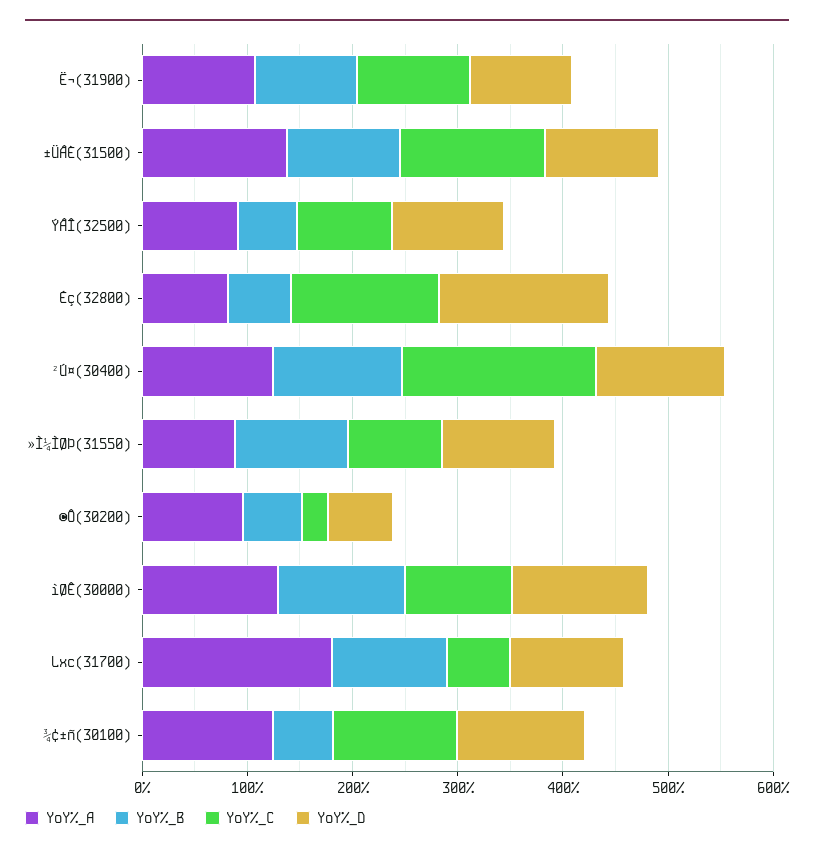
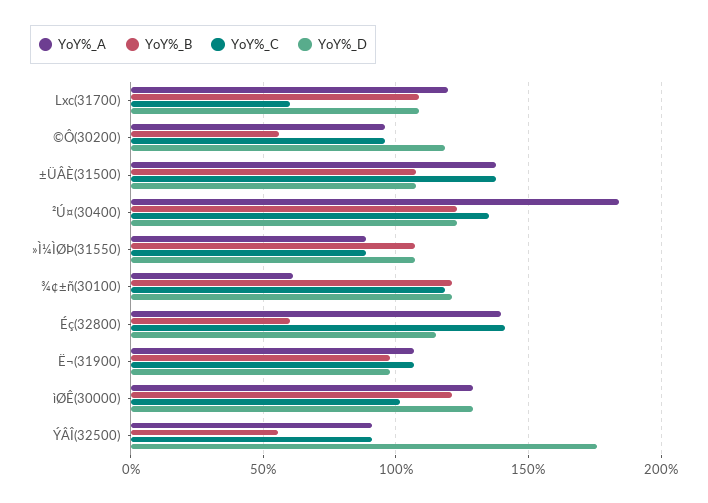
YoY%_D, ÝÂÎ(32500): 100 -> 175
YoY%_A, Éç(32800): 80 -> 140
YoY%_D, Éç(32800): 160 -> 115
YoY%_A, ²Ú¤(30400): 120 -> 185
YoY%_C, ²Ú¤(30400): 180 -> 135
YoY%_C, ©Ô(30200): 20 -> 95
YoY%_D, ©Ô(30200): 60 -> 120
YoY%_A, Lxc(31700): 180 -> 120
YoY%_A, ¾¢±ñ(30100): 120 -> 60
YoY%_B, ¾¢±ñ(30100): 60 -> 120

